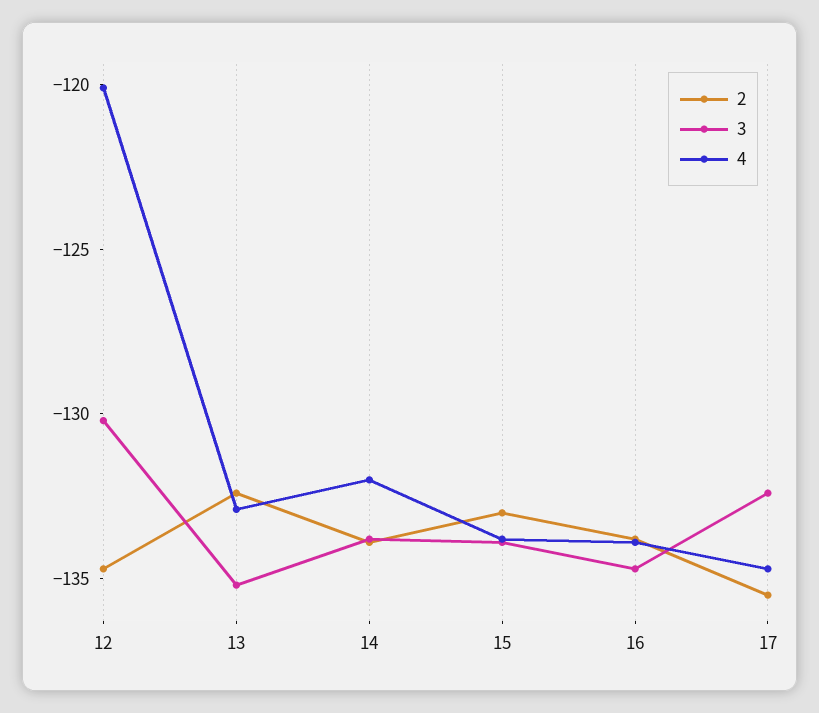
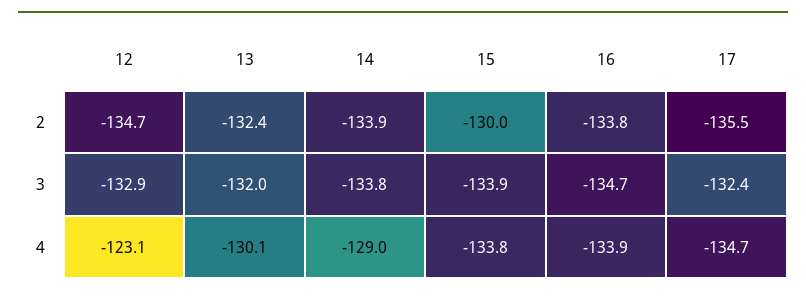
3, 12: -130 -> -132.9
4, 12: -120 -> -123.1
3, 13: -135 -> -132
4, 13: -133 -> -130.1
4, 14: -132 -> -129
2, 15: -133 -> -130

